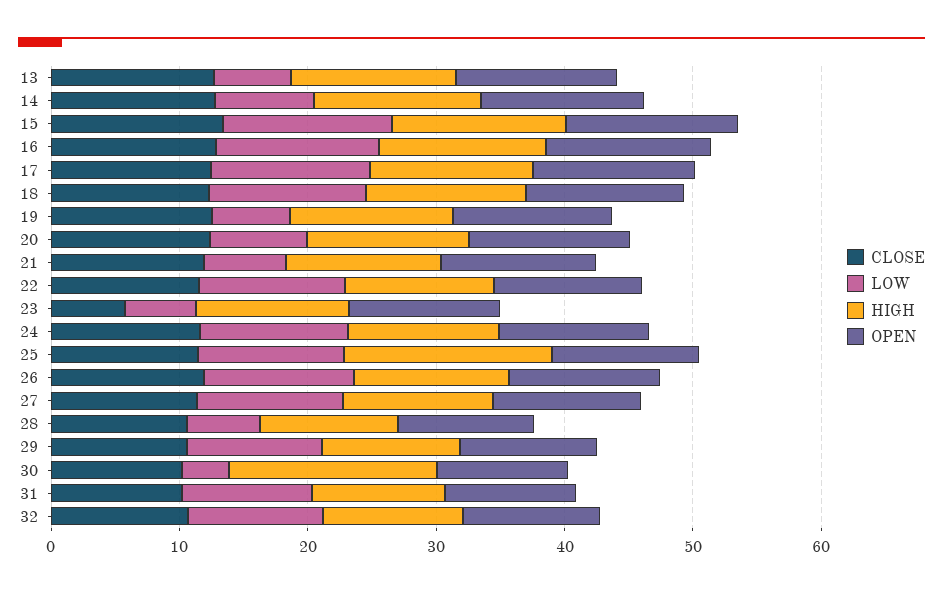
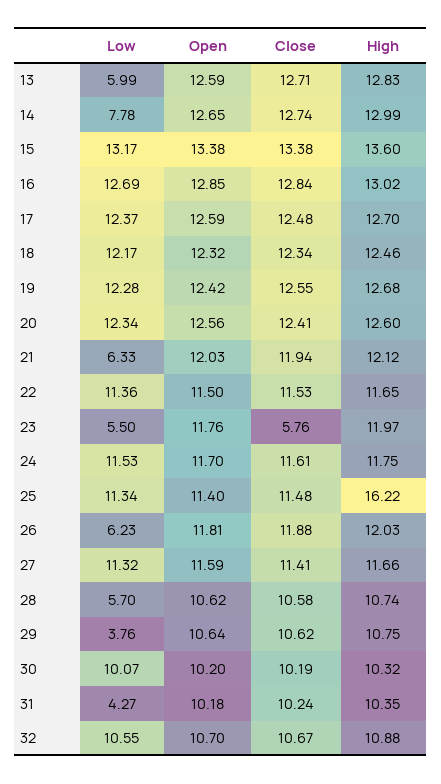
LOW, 19: 6 -> 12.28
LOW, 20: 8 -> 12.34
LOW, 26: 12 -> 6.23
LOW, 29: 10 -> 3.76
LOW, 30: 4 -> 10.07
HIGH, 30: 16 -> 10.32
LOW, 31: 10 -> 4.27

